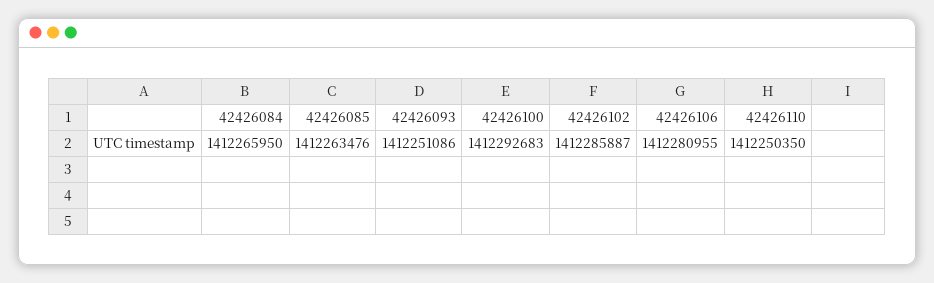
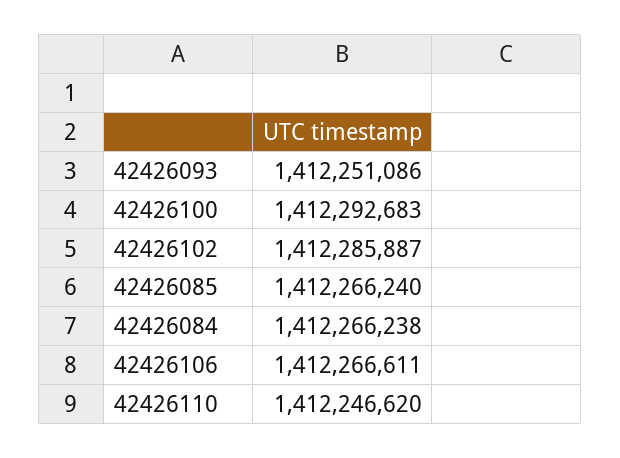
42426084: 1412265950 -> 1412266238
42426085: 1412263476 -> 1412266240
42426106: 1412280955 -> 1412266611
42426110: 1412250350 -> 1412246620

